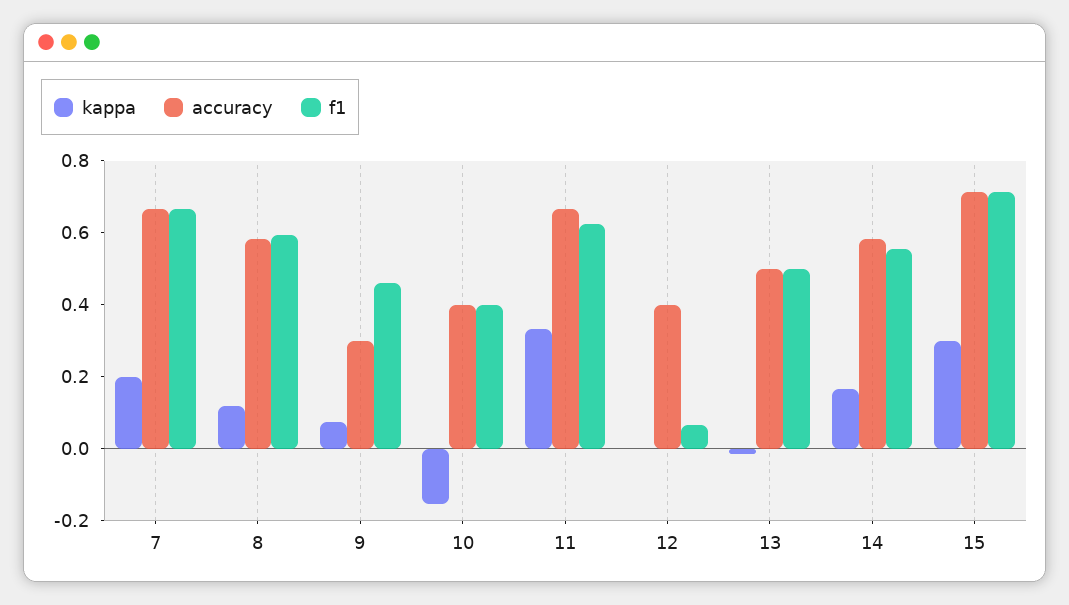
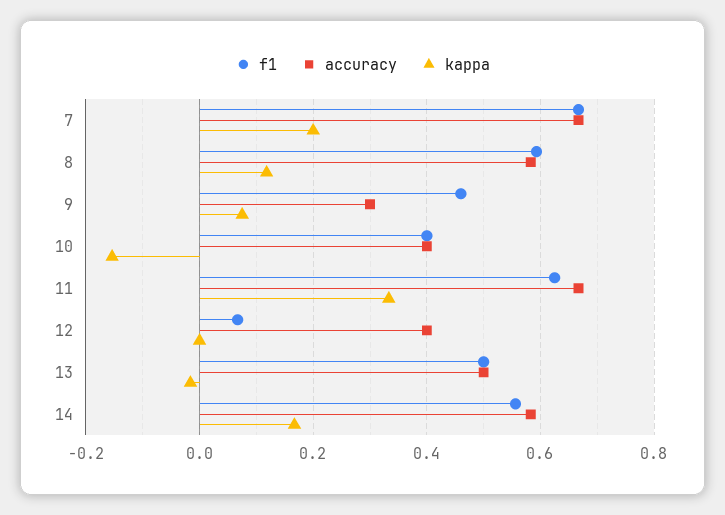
kappa, 15: 0.3 -> none
accuracy, 15: 0.7 -> none
f1, 15: 0.7 -> none

